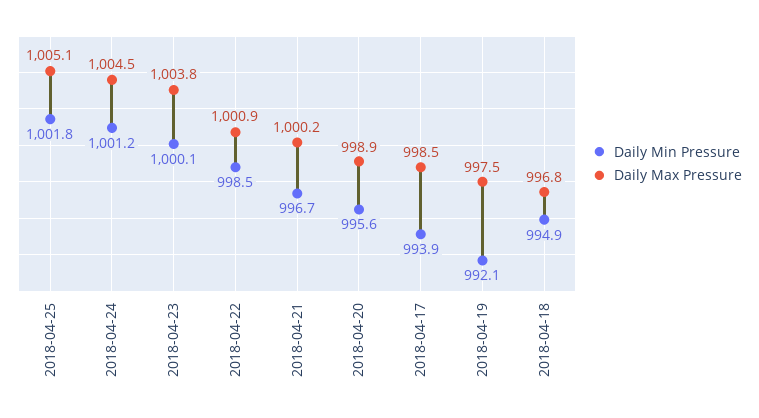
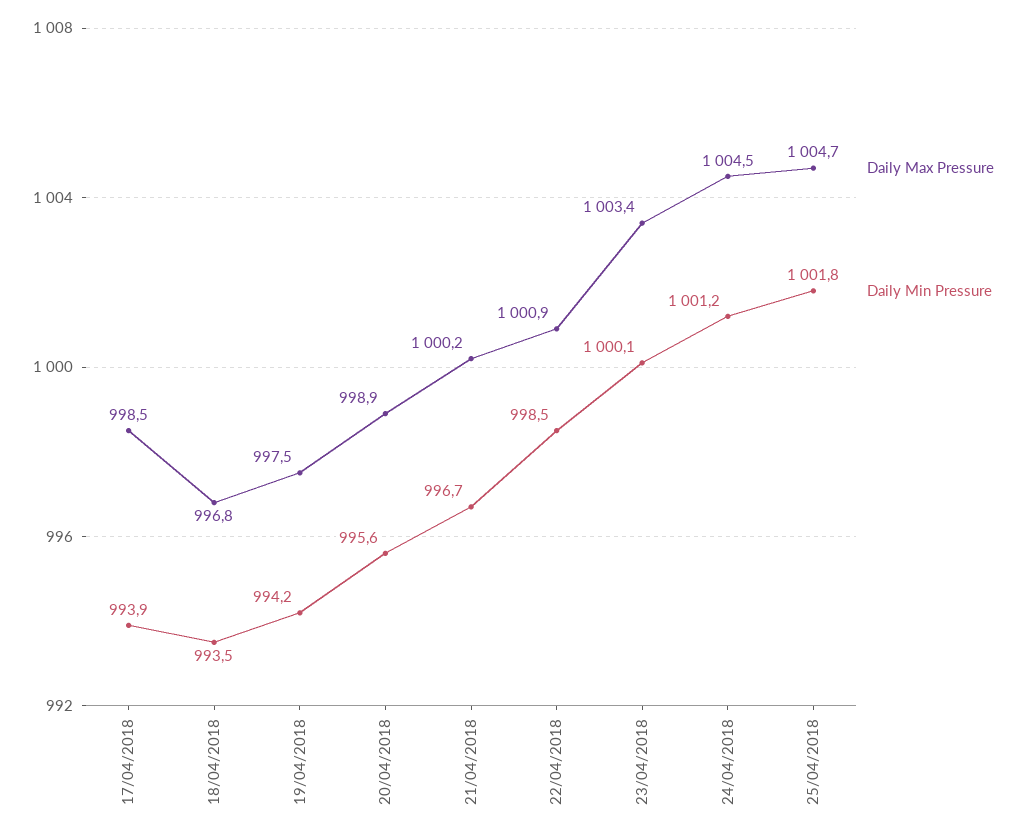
Daily Max Pressure, 2018-04-25: 1005.1 -> 1004.7
Daily Max Pressure, 2018-04-23: 1003.8 -> 1003.4
Daily Min Pressure, 2018-04-19: 992.1 -> 994.2
Daily Min Pressure, 2018-04-18: 994.9 -> 993.5

